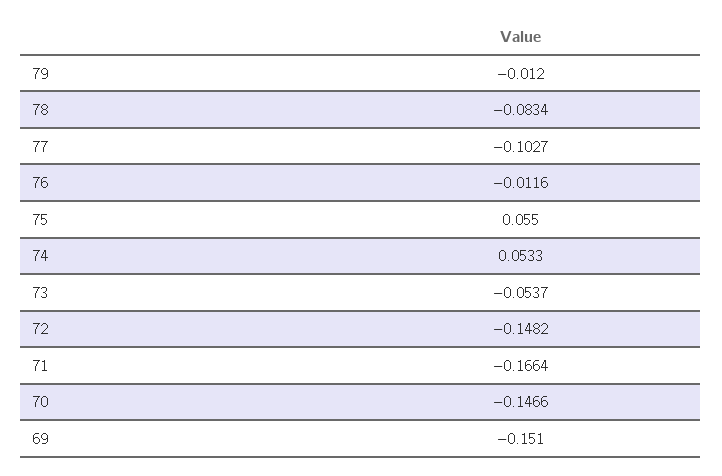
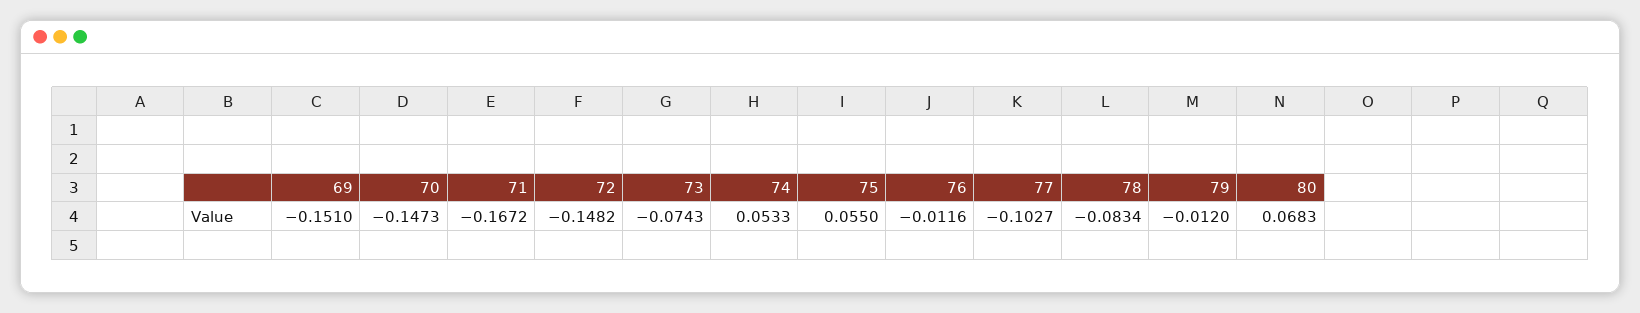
73: -0.0537 -> -0.0743
71: -0.1664 -> -0.1672
70: -0.1466 -> -0.1473
80: none -> 0.0683

